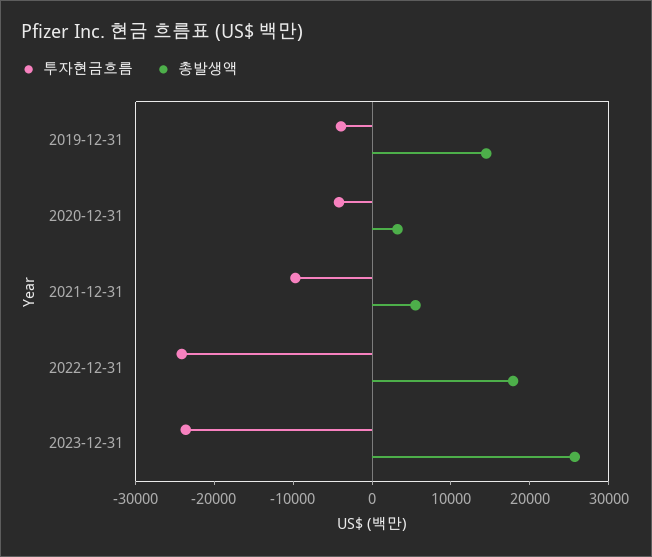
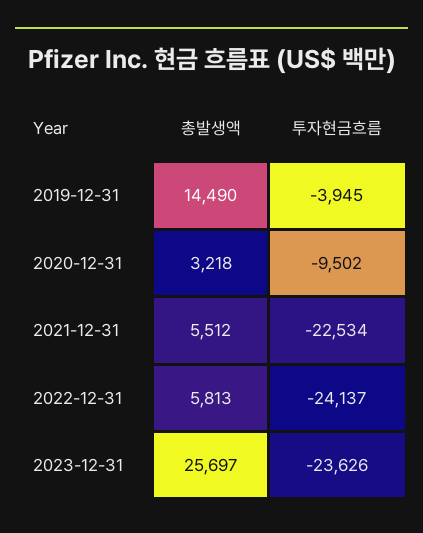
투자현금흐름, 2020-12-31: -4000 -> -9502
투자현금흐름, 2021-12-31: -10000 -> -22534
총발생액, 2022-12-31: 18000 -> 5813

